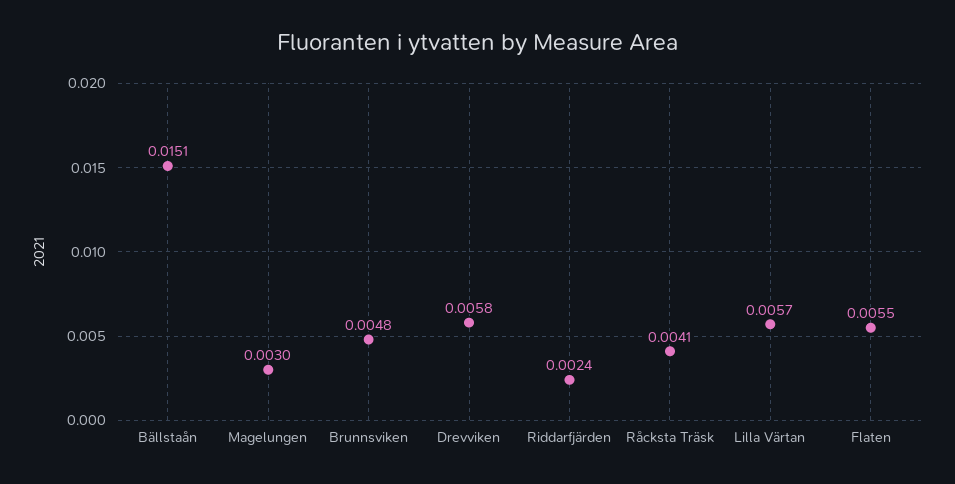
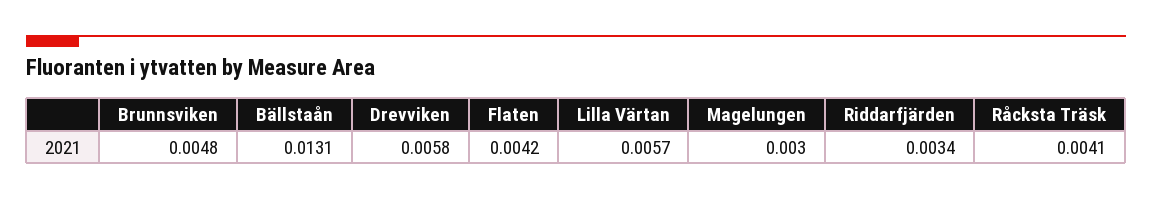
Bällstaån: 0.0151 -> 0.0131
Riddarfjärden: 0.0024 -> 0.0034
Flaten: 0.0055 -> 0.0042

